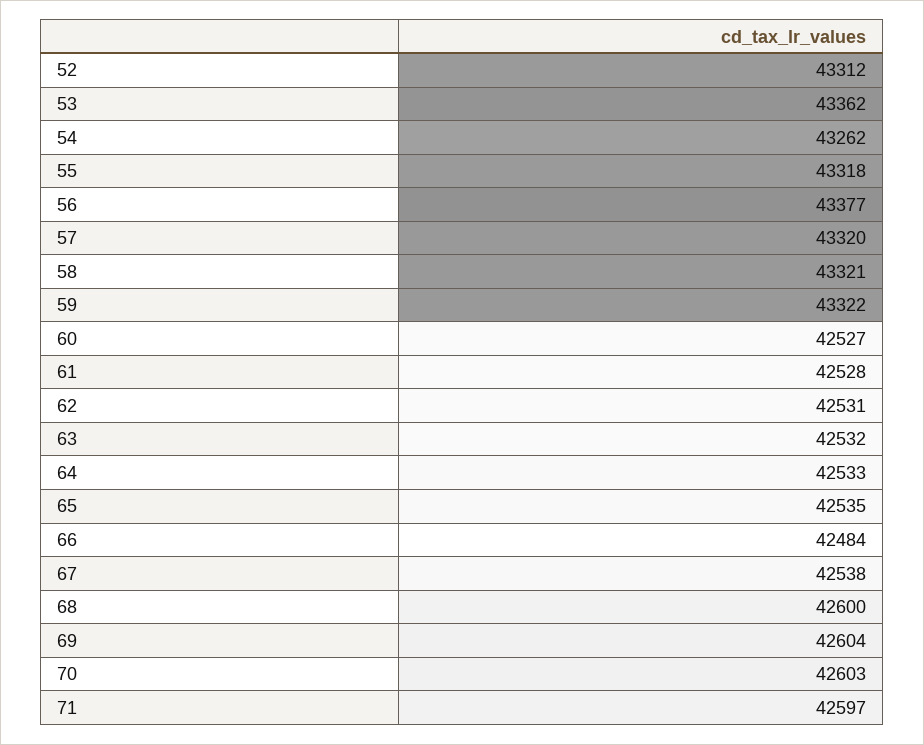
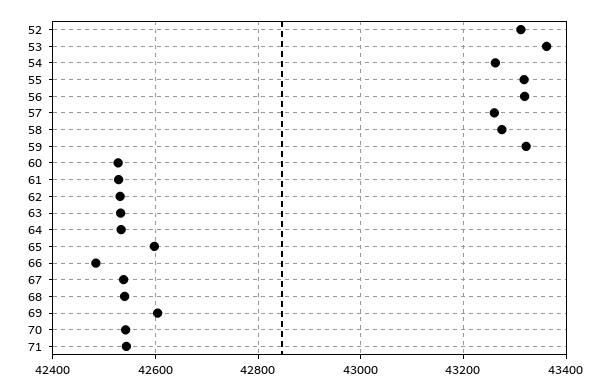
56: 43377 -> 43320
57: 43320 -> 43260
58: 43321 -> 43280
65: 42535 -> 42600
68: 42600 -> 42540
70: 42603 -> 42540
71: 42597 -> 42540

